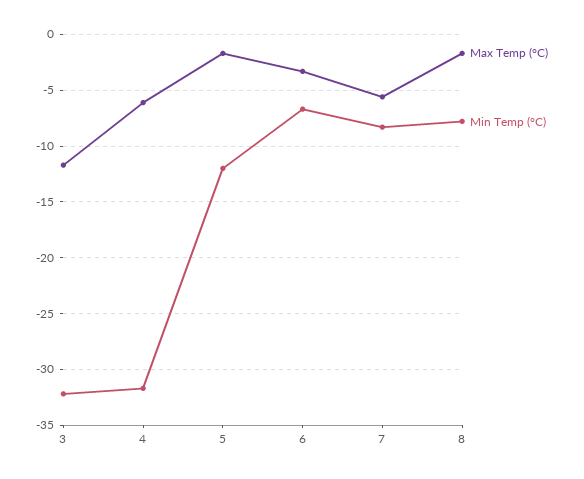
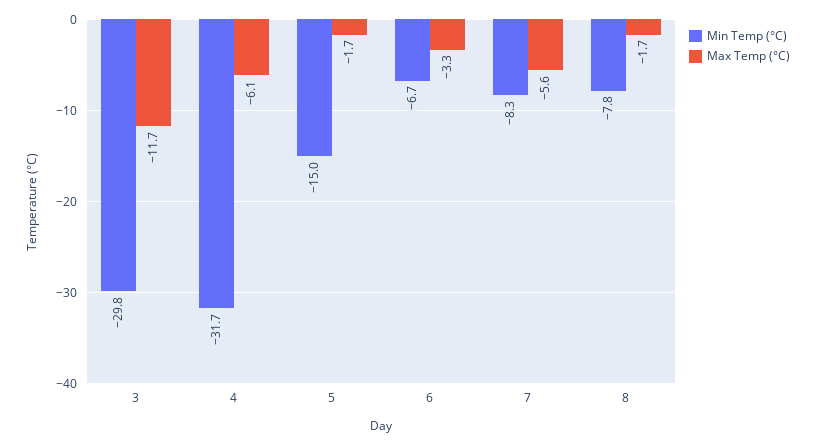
Min Temp (°C), 3: -32 -> -29.8
Min Temp (°C), 5: -12 -> -15

